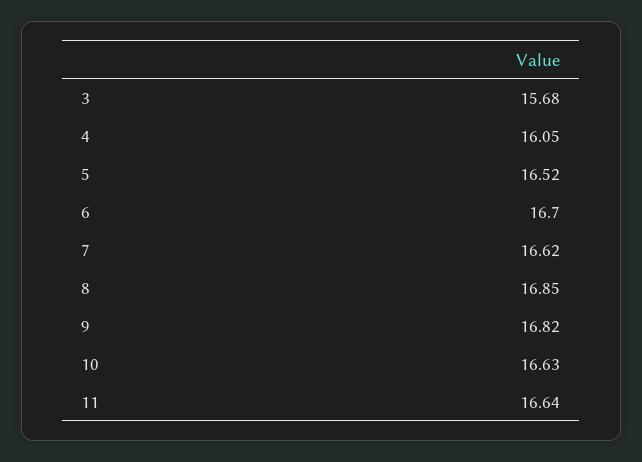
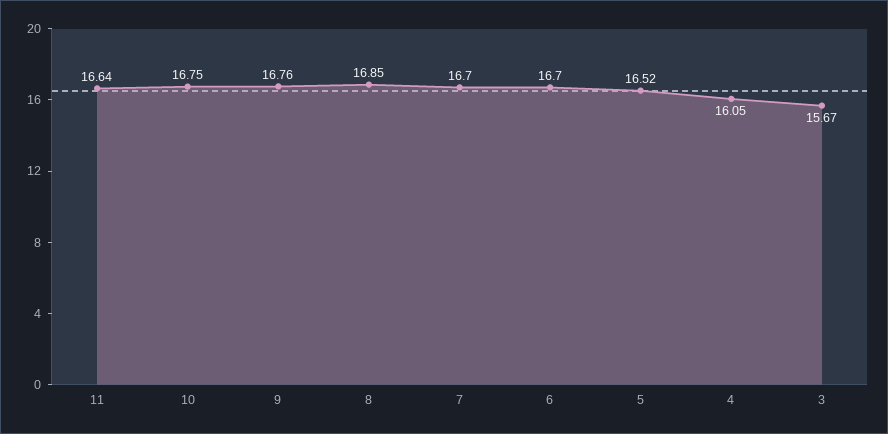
3: 15.68 -> 15.67
7: 16.62 -> 16.7
9: 16.82 -> 16.76
10: 16.63 -> 16.75

